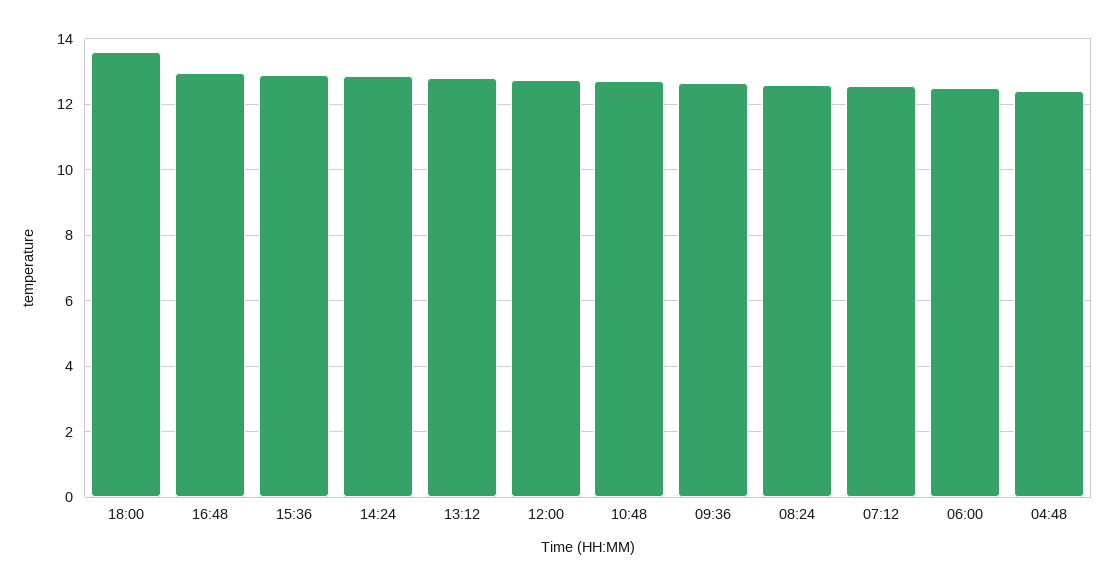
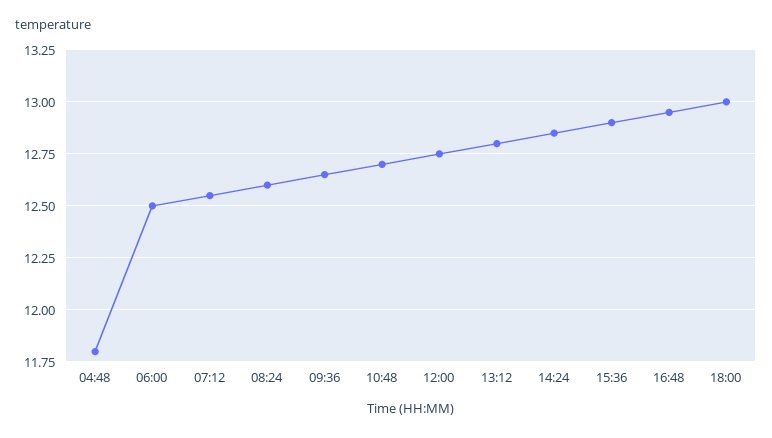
18:00: 13.6 -> 13
04:48: 12.4 -> 11.8

